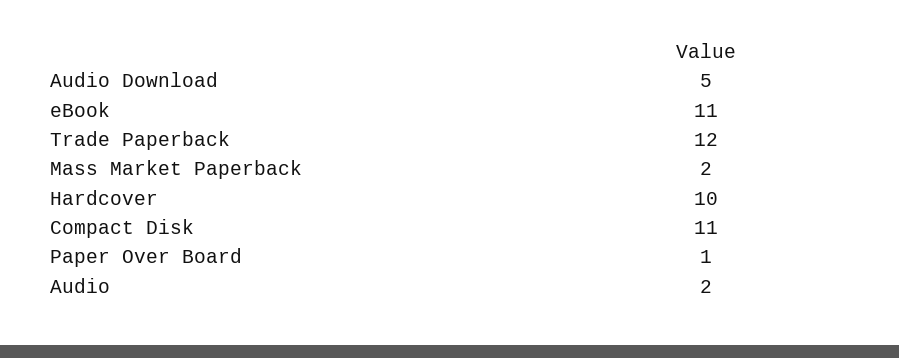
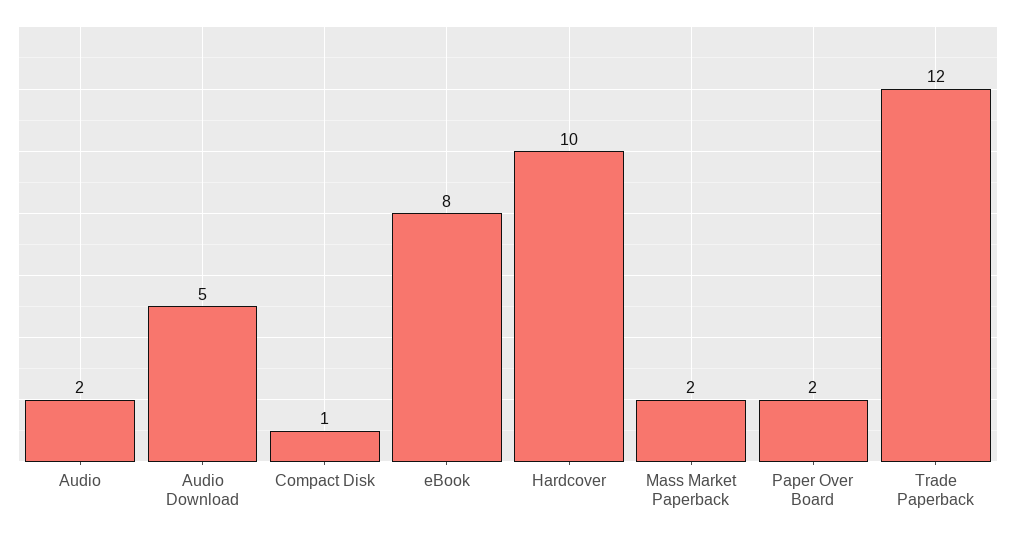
eBook: 11 -> 8
Compact Disk: 11 -> 1
Paper Over Board: 1 -> 2

